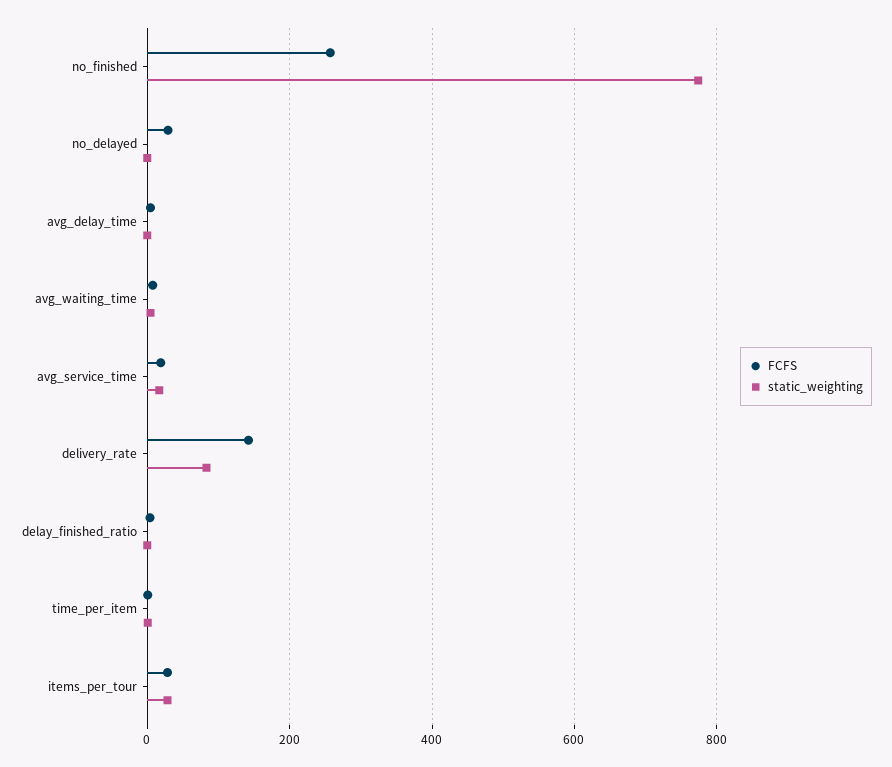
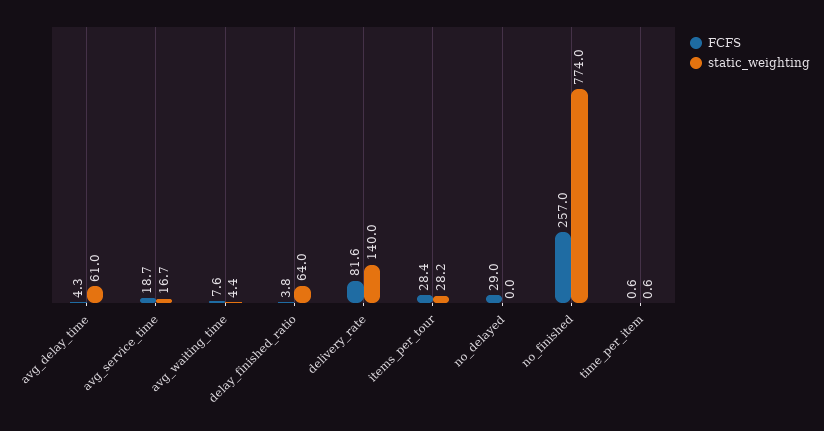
static_weighting, avg_delay_time: 0 -> 61
FCFS, delivery_rate: 140 -> 81.6
static_weighting, delivery_rate: 80 -> 140
static_weighting, delay_finished_ratio: 0 -> 64

